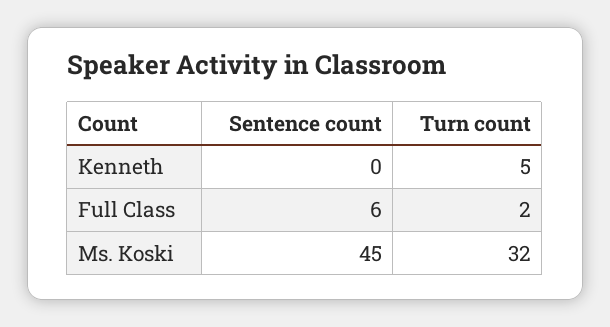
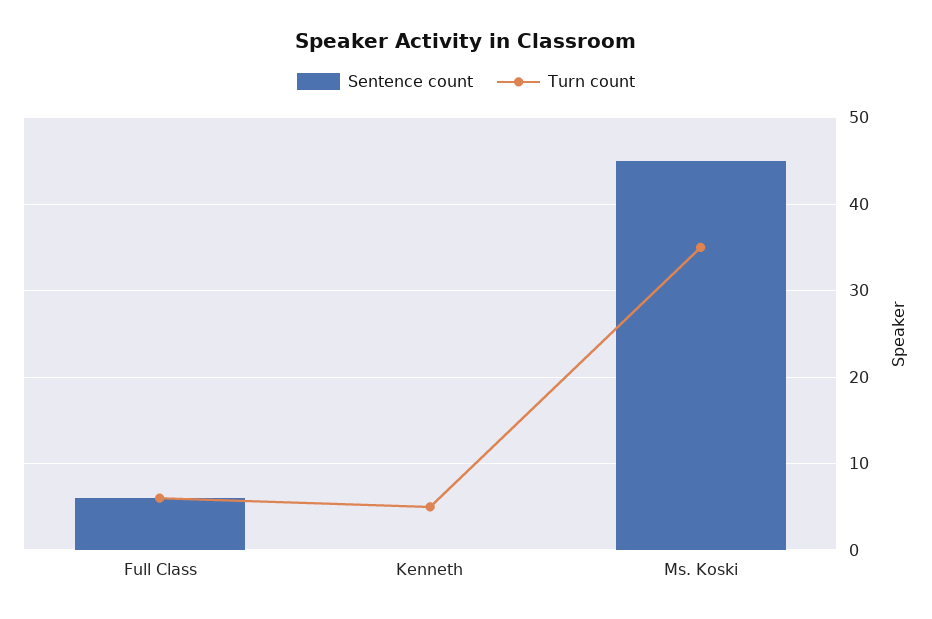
Turn count, Full Class: 2 -> 6
Turn count, Ms. Koski: 32 -> 35

